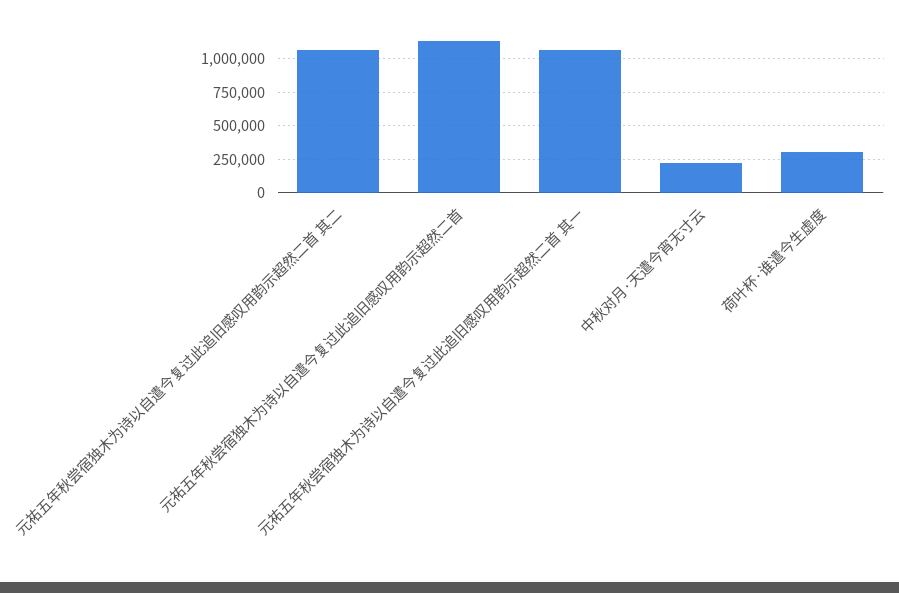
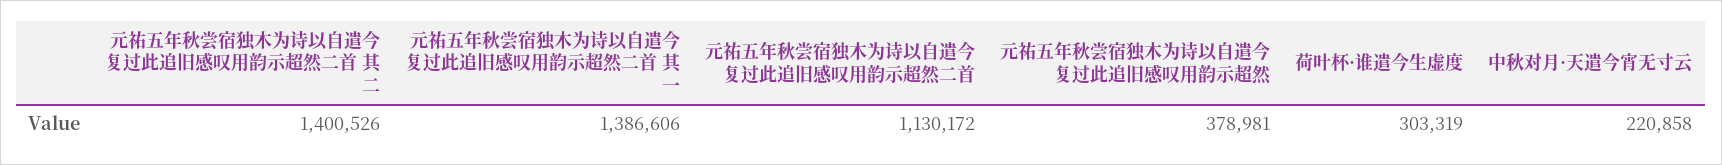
元祐五年秋尝宿独木为诗以自遣今复过此追旧感叹用韵示超然二首 其二: 1050000 -> 1400526
元祐五年秋尝宿独木为诗以自遣今复过此追旧感叹用韵示超然二首 其一: 1050000 -> 1386606
元祐五年秋尝宿独木为诗以自遣今复过此追旧感叹用韵示超然: none -> 378981

